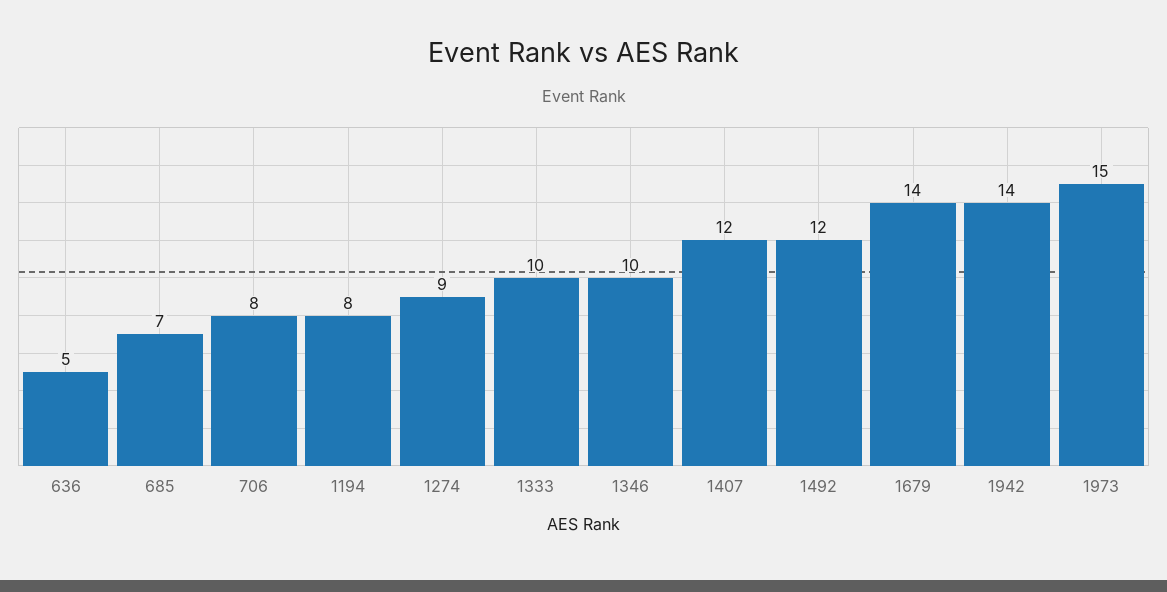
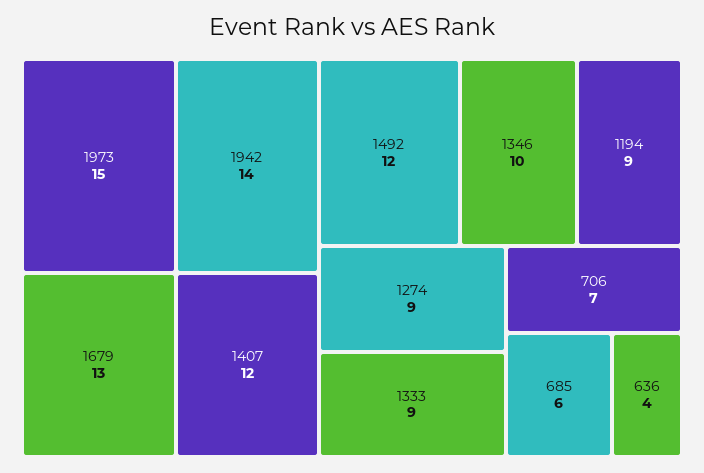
636: 5 -> 4
685: 7 -> 6
706: 8 -> 7
1194: 8 -> 9
1333: 10 -> 9
1679: 14 -> 13

